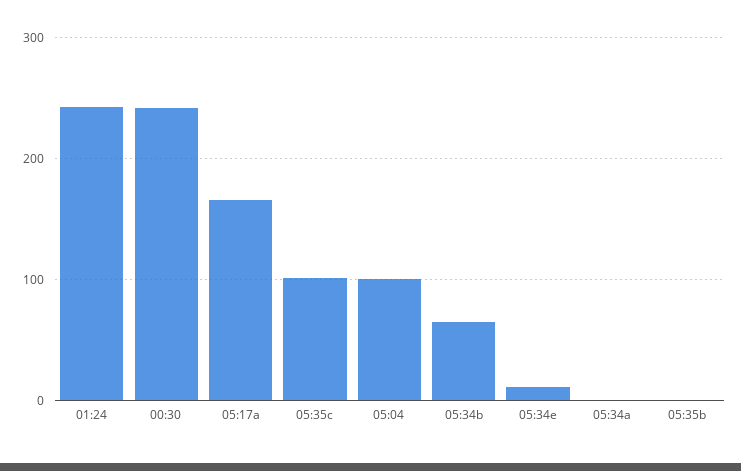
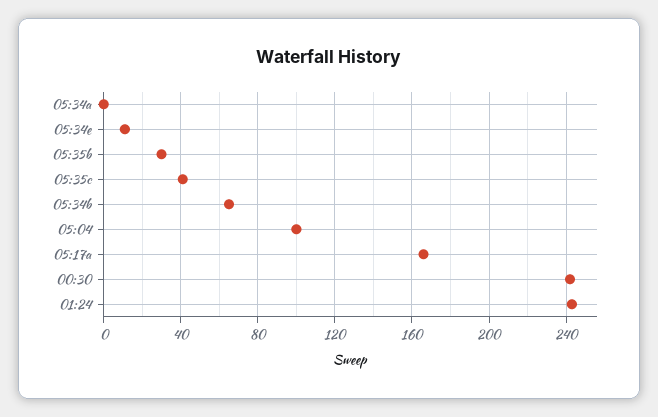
05:35c: 100 -> 40
05:35b: 0 -> 30

